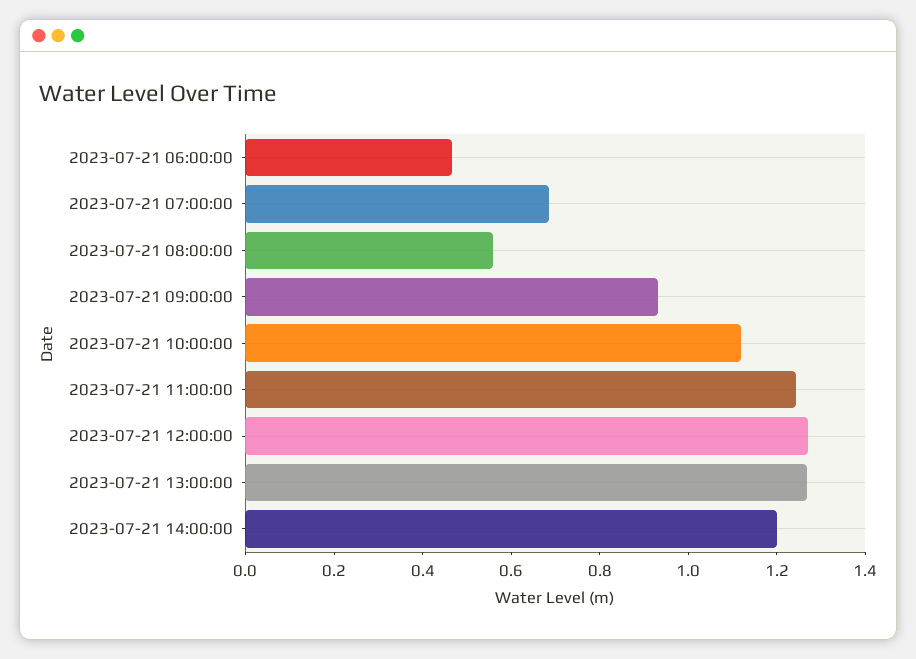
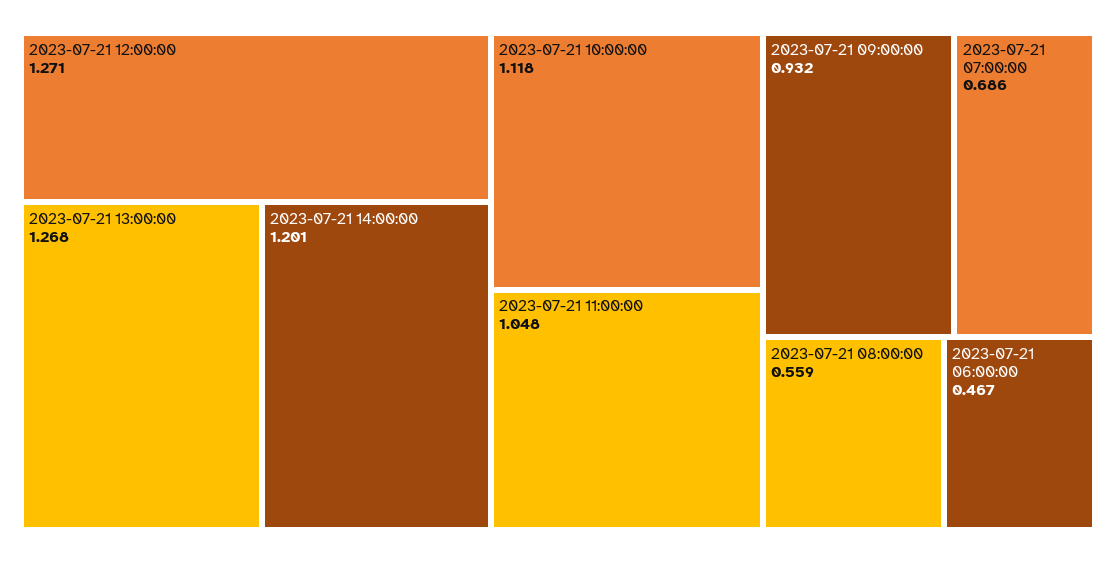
2023-07-21 11:00:00: 1.25 -> 1.048

